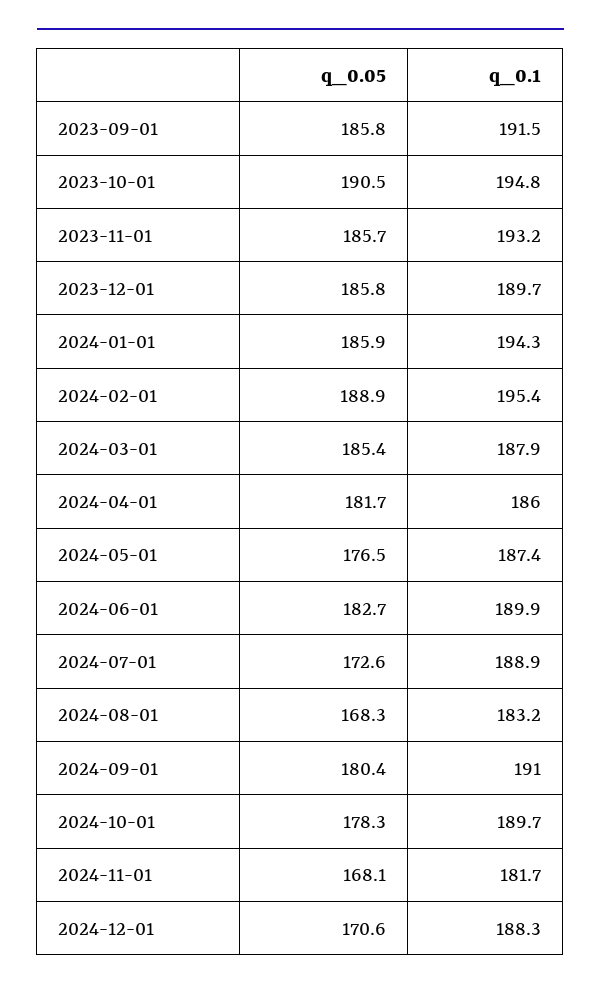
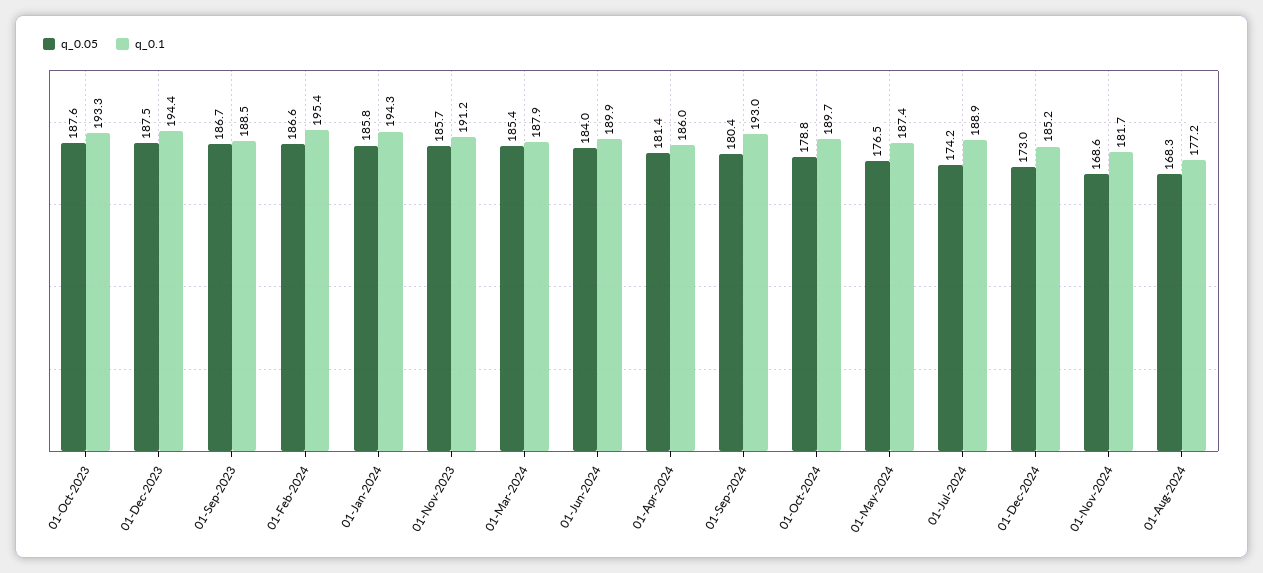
q_0.05, 2023-09-01: 185.8 -> 186.7
q_0.1, 2023-09-01: 191.5 -> 188.5
q_0.05, 2023-10-01: 190.5 -> 187.6
q_0.1, 2023-10-01: 194.8 -> 193.3
q_0.1, 2023-11-01: 193.2 -> 191.2
q_0.05, 2023-12-01: 185.8 -> 187.5
q_0.1, 2023-12-01: 189.7 -> 194.4
q_0.05, 2024-01-01: 185.9 -> 185.8
q_0.05, 2024-02-01: 188.9 -> 186.6
q_0.05, 2024-04-01: 181.7 -> 181.4
q_0.05, 2024-06-01: 182.7 -> 184
q_0.05, 2024-07-01: 172.6 -> 174.2
q_0.1, 2024-08-01: 183.2 -> 177.2
q_0.1, 2024-09-01: 191 -> 193
q_0.05, 2024-10-01: 178.3 -> 178.8
q_0.05, 2024-11-01: 168.1 -> 168.6
q_0.05, 2024-12-01: 170.6 -> 173
q_0.1, 2024-12-01: 188.3 -> 185.2

